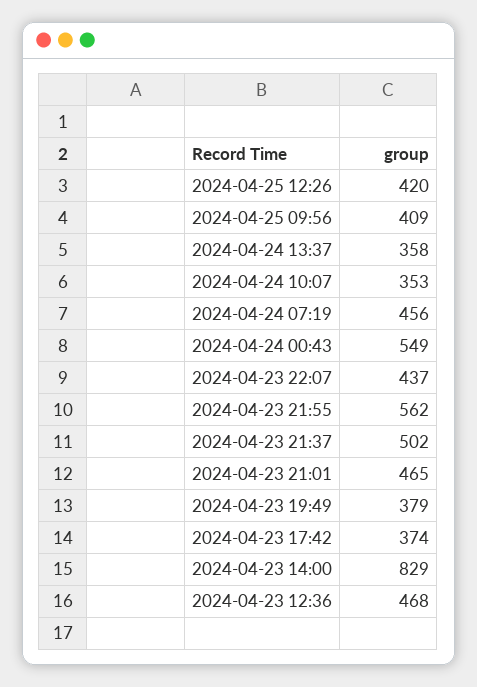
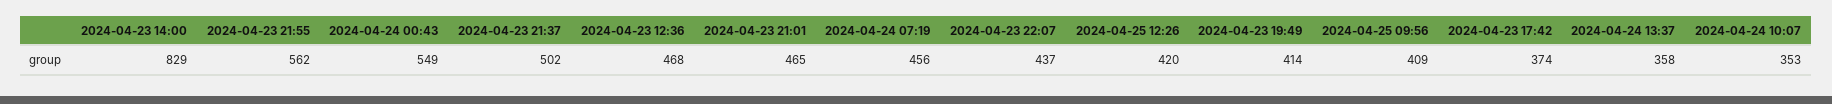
2024-04-23 19:49: 379 -> 414

